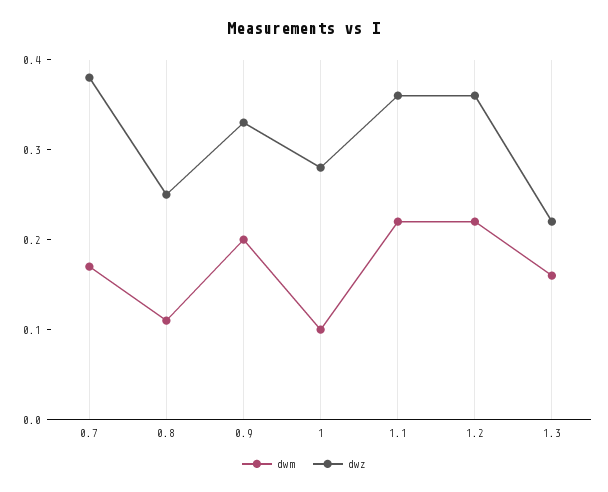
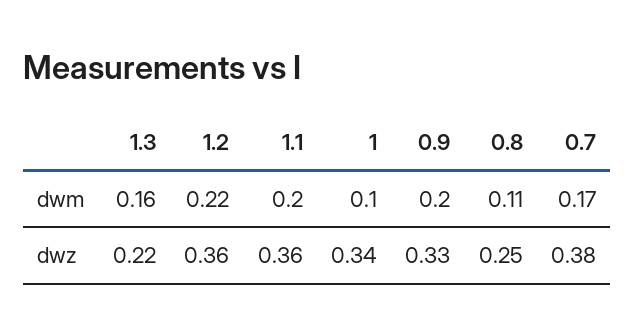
dwz, 1: 0.28 -> 0.34
dwm, 1.1: 0.22 -> 0.2

